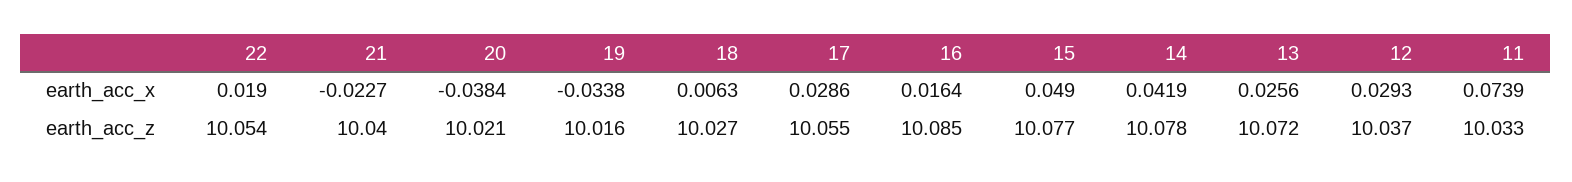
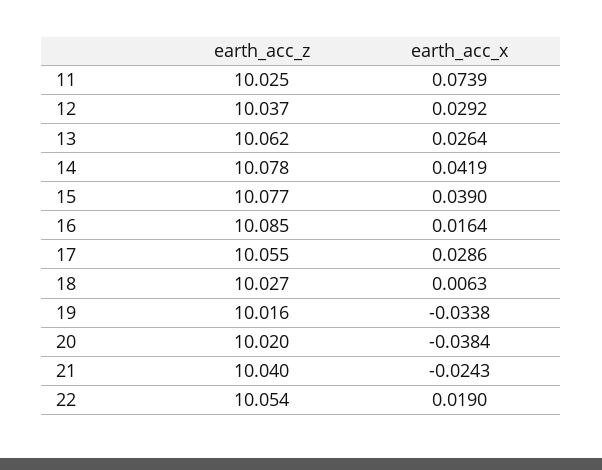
21, earth_acc_x: -0.0227 -> -0.0243
15, earth_acc_x: 0.049 -> 0.039
13, earth_acc_x: 0.0256 -> 0.0264
12, earth_acc_x: 0.0293 -> 0.0292
20, earth_acc_z: 10.021 -> 10.02
13, earth_acc_z: 10.072 -> 10.062
11, earth_acc_z: 10.033 -> 10.025

